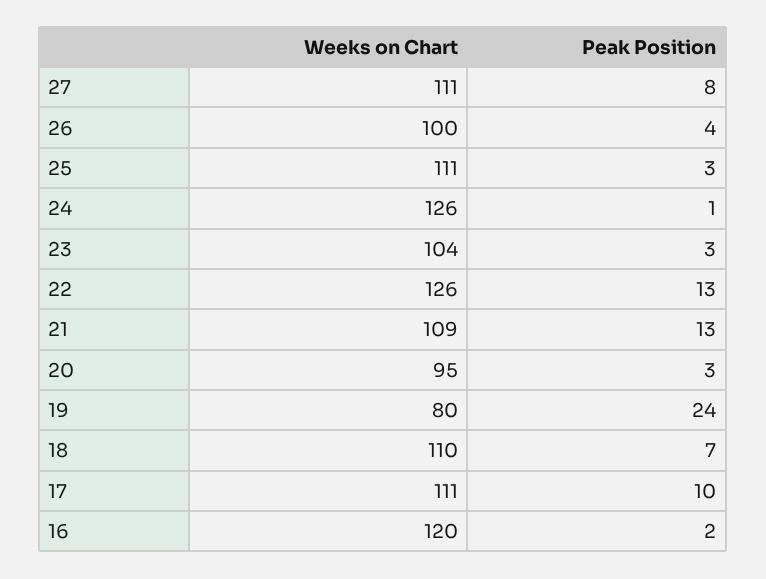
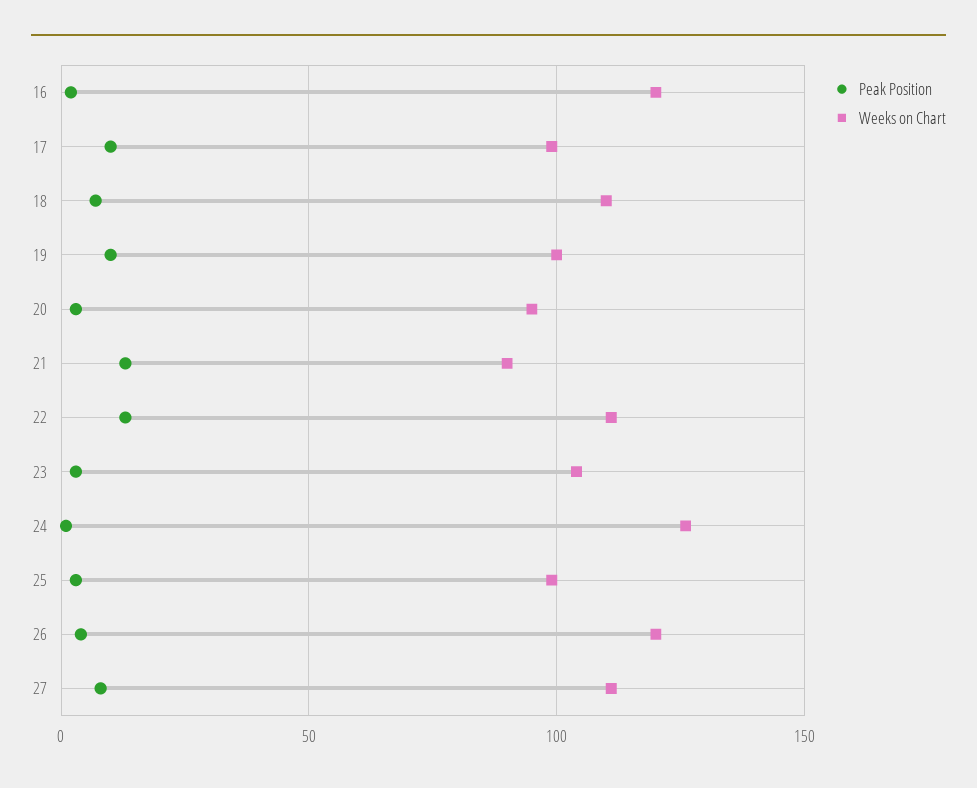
Weeks on Chart, 26: 100 -> 120
Weeks on Chart, 25: 111 -> 100
Weeks on Chart, 22: 126 -> 110
Weeks on Chart, 21: 109 -> 90
Weeks on Chart, 19: 80 -> 100
Peak Position, 19: 24 -> 10
Weeks on Chart, 17: 111 -> 100

